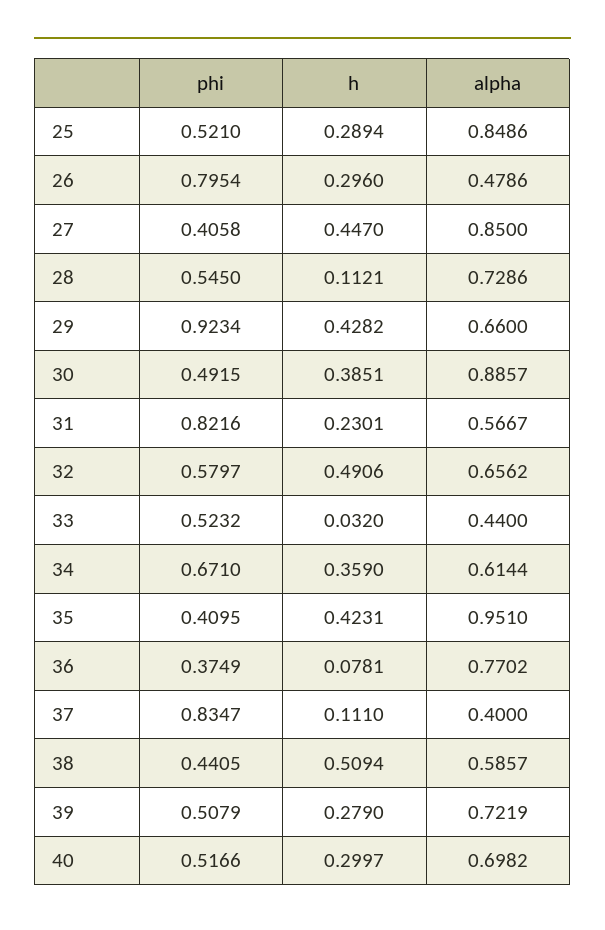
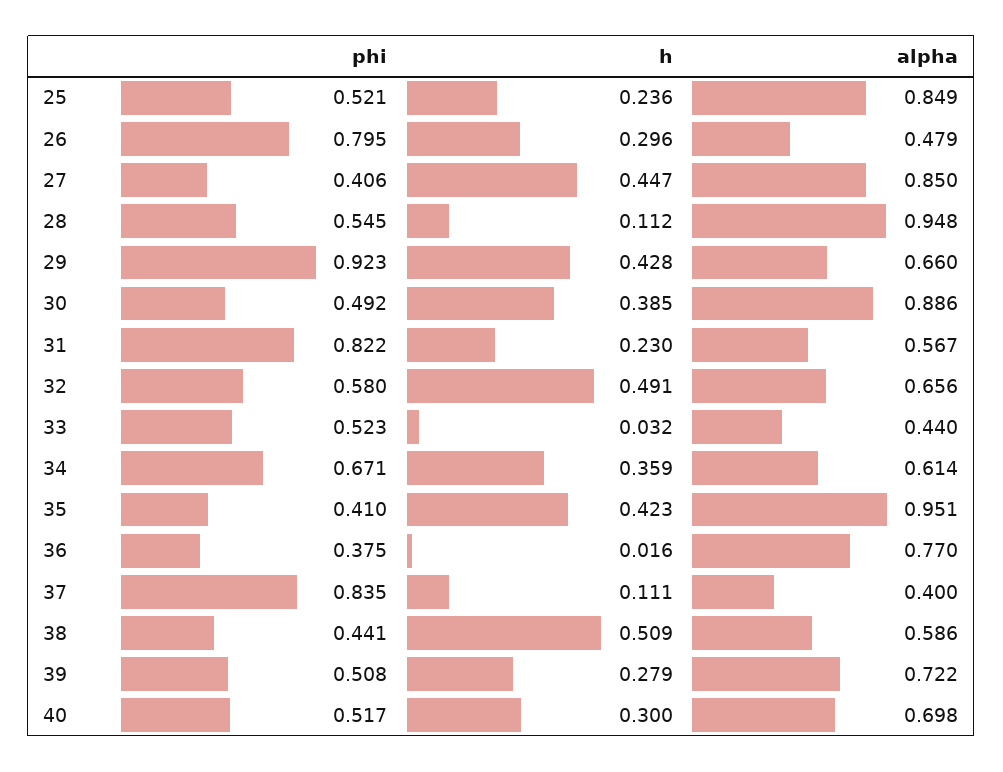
h, 25: 0.2894 -> 0.236
alpha, 28: 0.7286 -> 0.948
h, 36: 0.0781 -> 0.016

